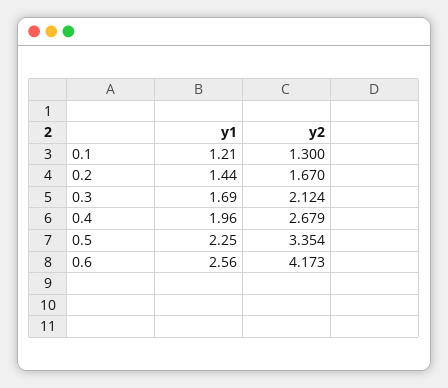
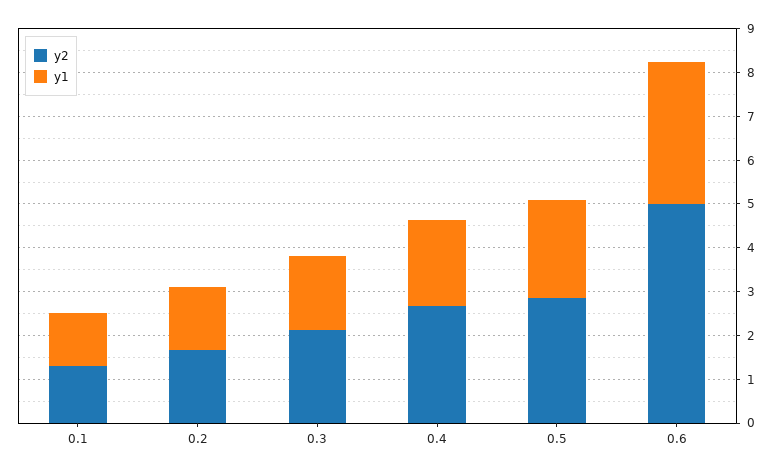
y2, 0.5: 3.354 -> 2.8
y1, 0.6: 2.56 -> 3.2
y2, 0.6: 4.173 -> 5

